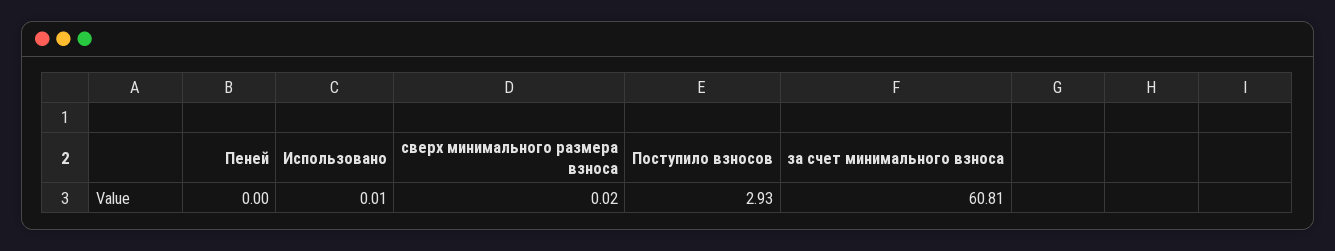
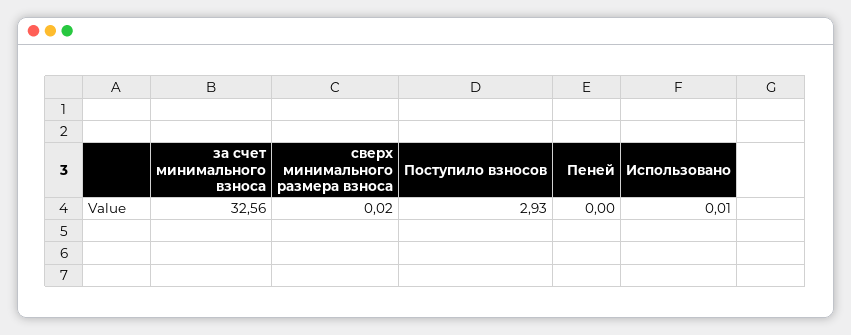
за счет минимального взноса: 60.81 -> 32.56

